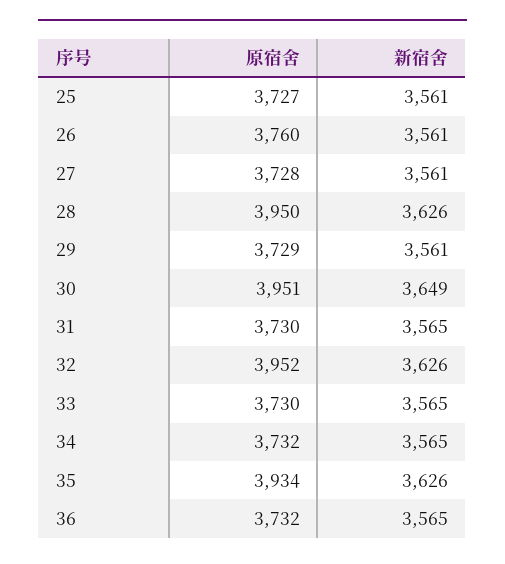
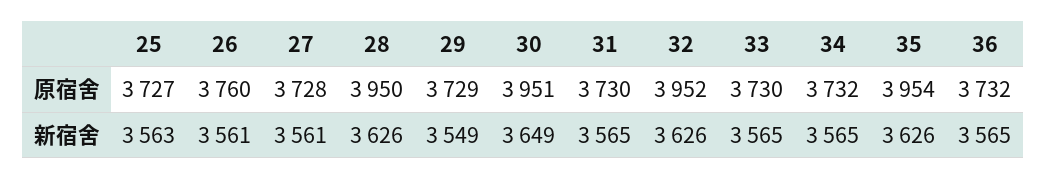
新宿舍, 25: 3561 -> 3563
新宿舍, 29: 3561 -> 3549
原宿舍, 35: 3934 -> 3954

